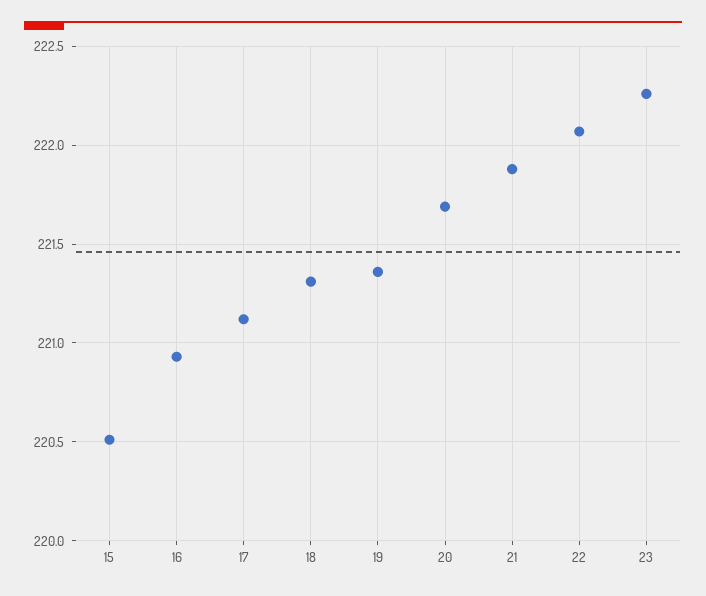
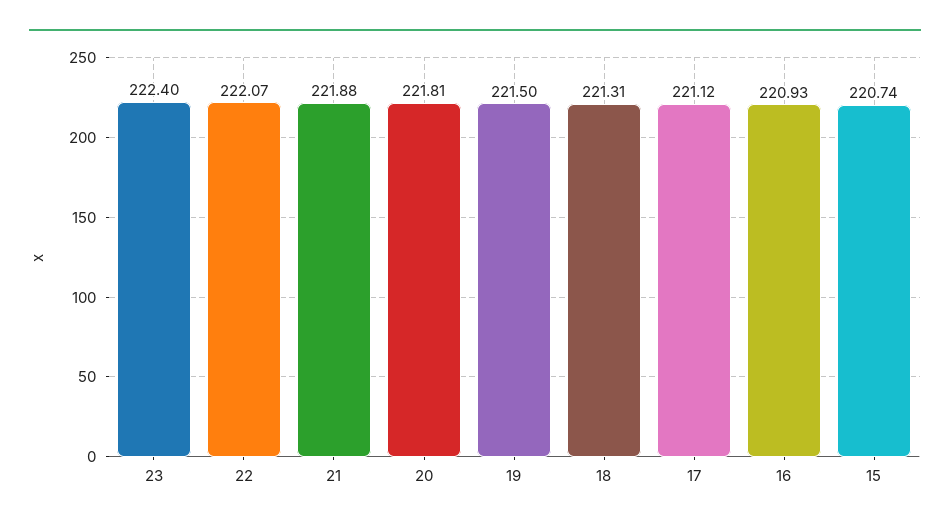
15: 220.5 -> 220.74
19: 221.35 -> 221.5
20: 221.7 -> 221.81
23: 222.25 -> 222.4

